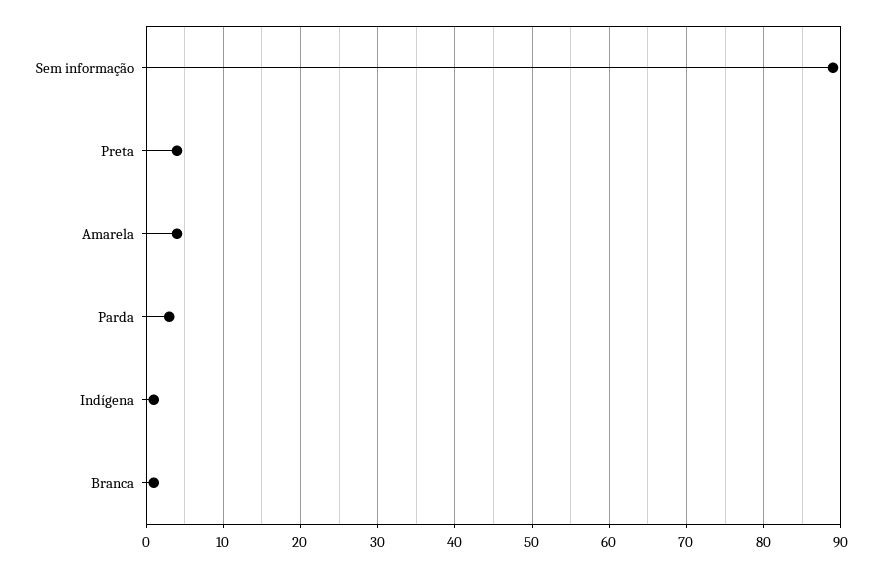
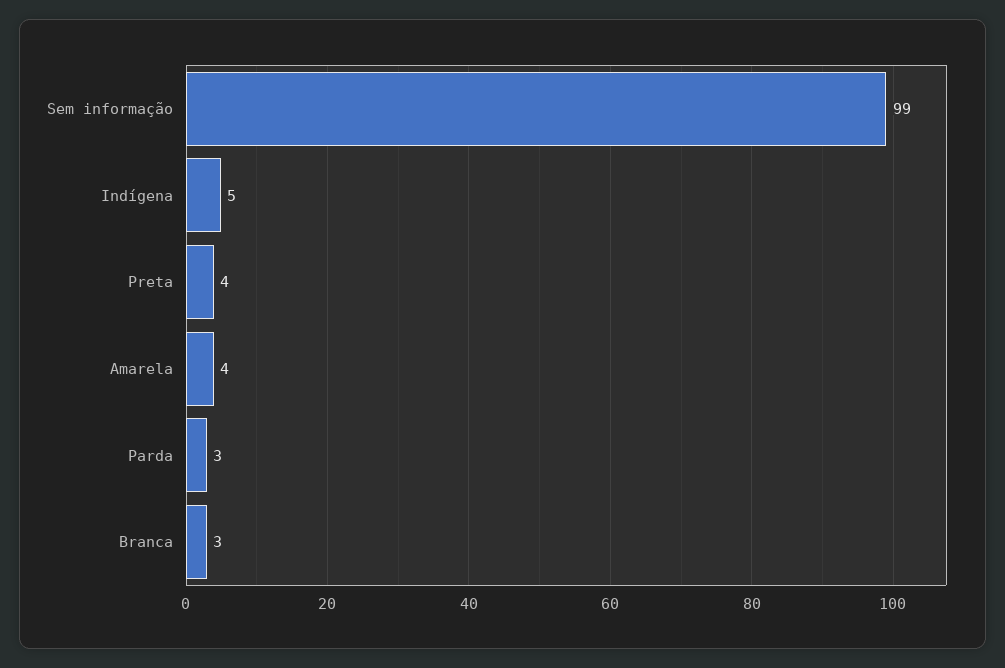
Sem informação: 89 -> 99
Indígena: 1 -> 5
Branca: 1 -> 3

